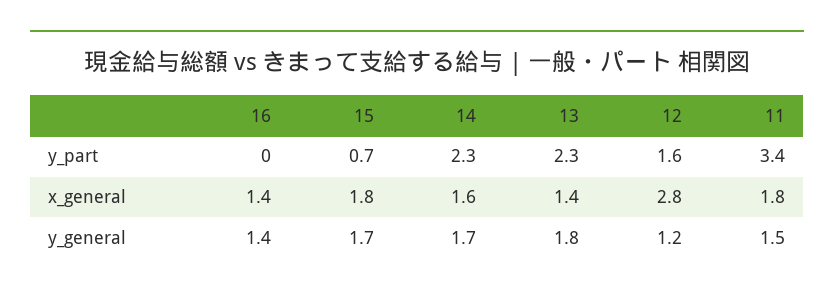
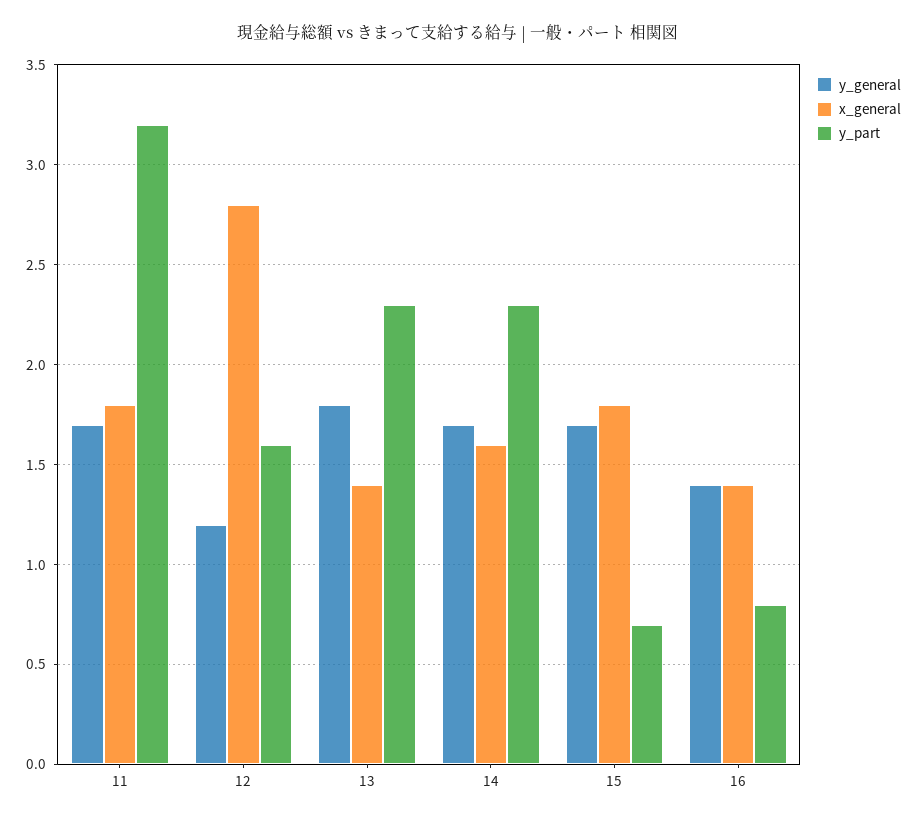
y_part, 16: 0 -> 0.8
y_part, 11: 3.4 -> 3.2
y_general, 11: 1.5 -> 1.7

